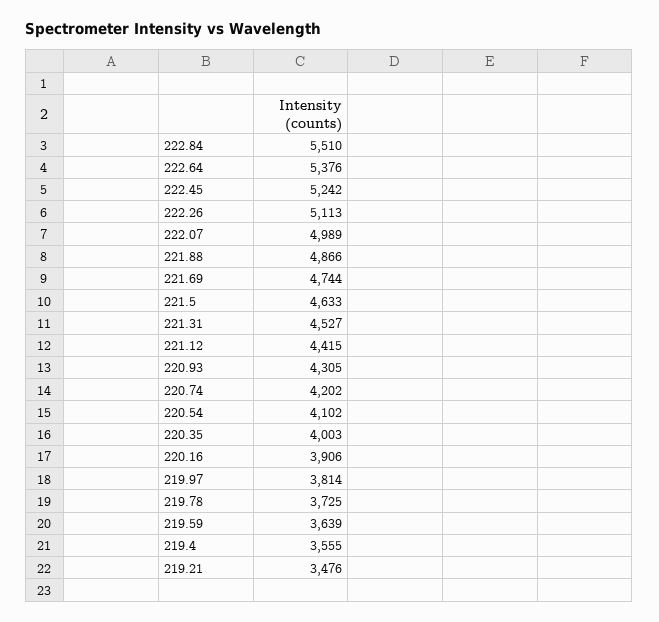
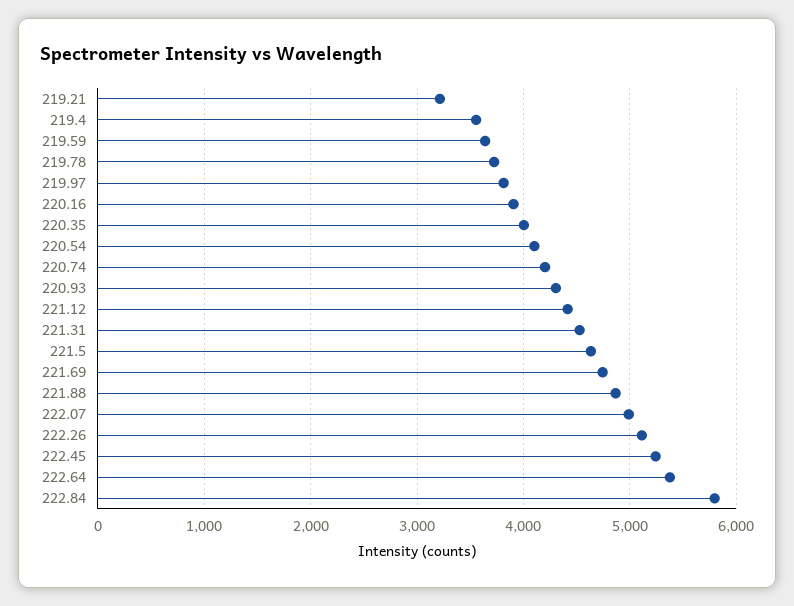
222.84: 5510 -> 5800
219.21: 3476 -> 3200

